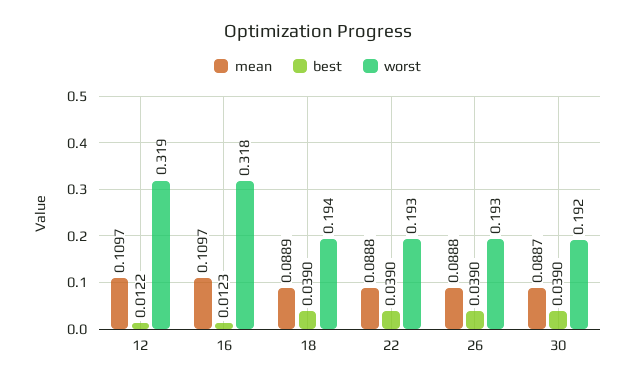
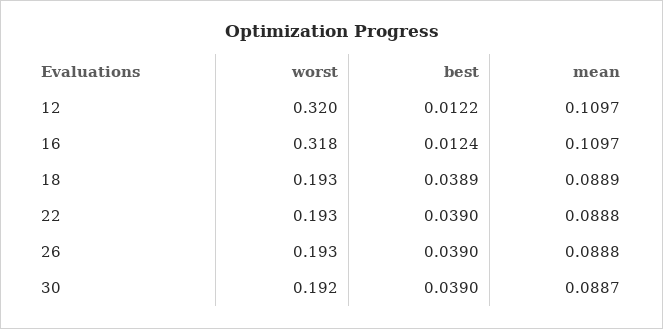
worst, 12: 0.319 -> 0.32
best, 16: 0.0123 -> 0.0124
best, 18: 0.039 -> 0.0389
worst, 18: 0.194 -> 0.193

